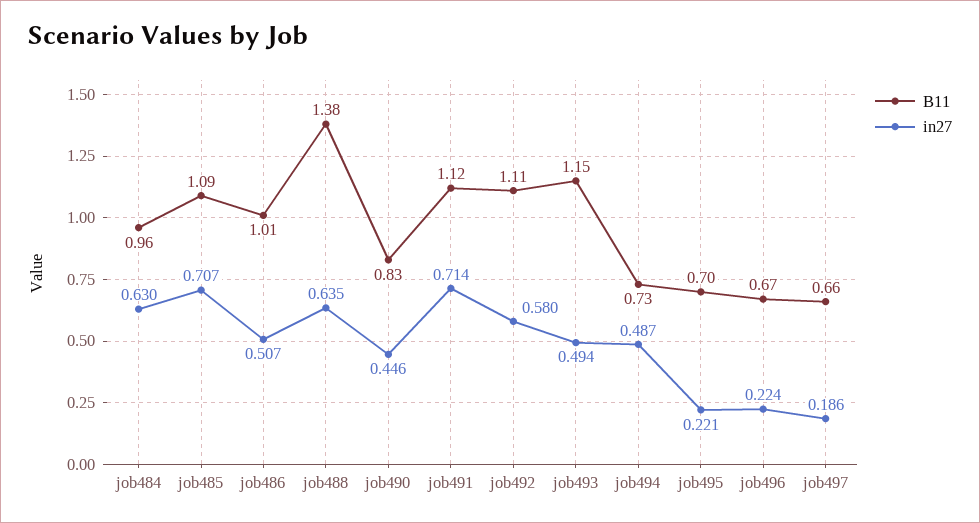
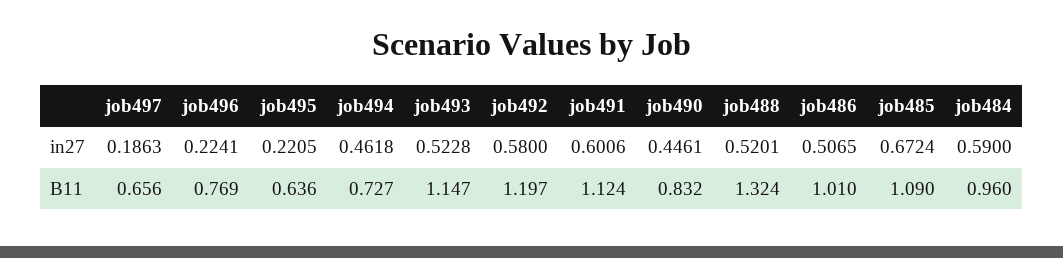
in27, job484: 0.63 -> 0.59
in27, job485: 0.707 -> 0.6724
B11, job488: 1.38 -> 1.324
in27, job488: 0.635 -> 0.5201
in27, job491: 0.714 -> 0.6006
B11, job492: 1.11 -> 1.197
in27, job493: 0.494 -> 0.5228
in27, job494: 0.487 -> 0.4618
B11, job495: 0.7 -> 0.636
B11, job496: 0.67 -> 0.769

